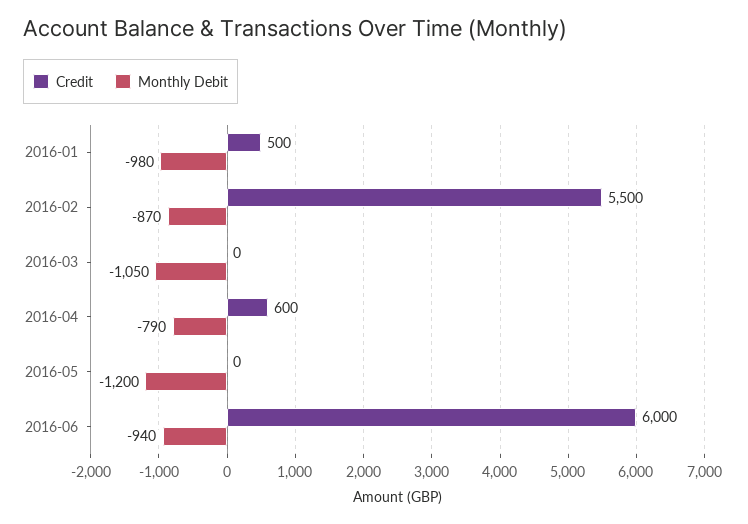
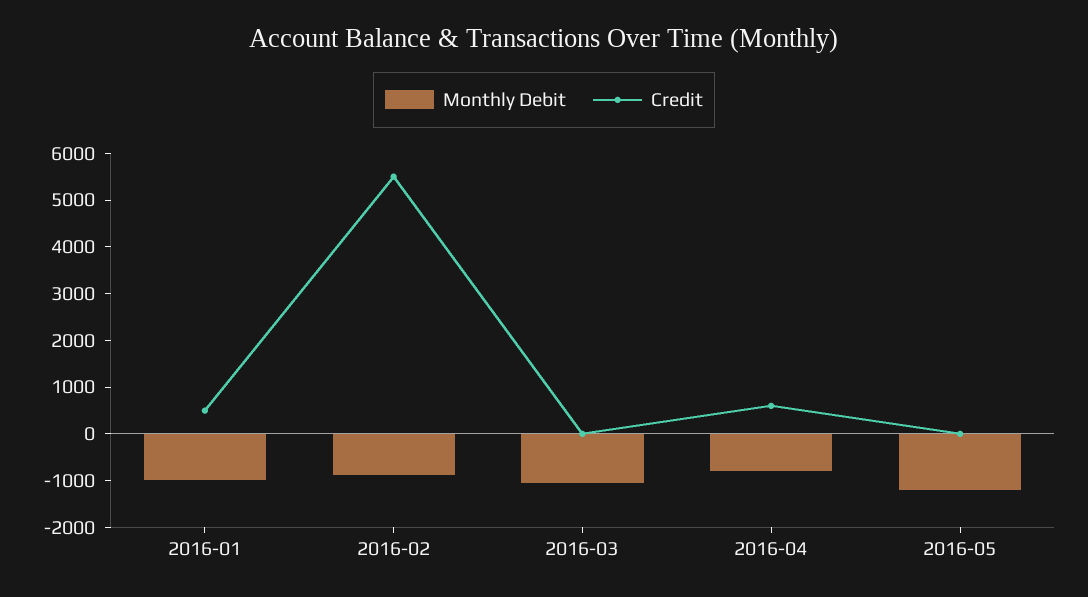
Credit, 2016-06: 6000 -> none
Monthly Debit, 2016-06: -940 -> none

